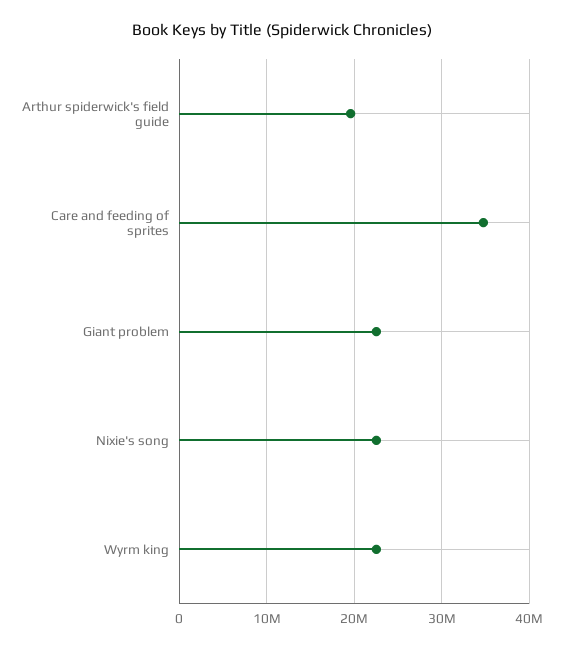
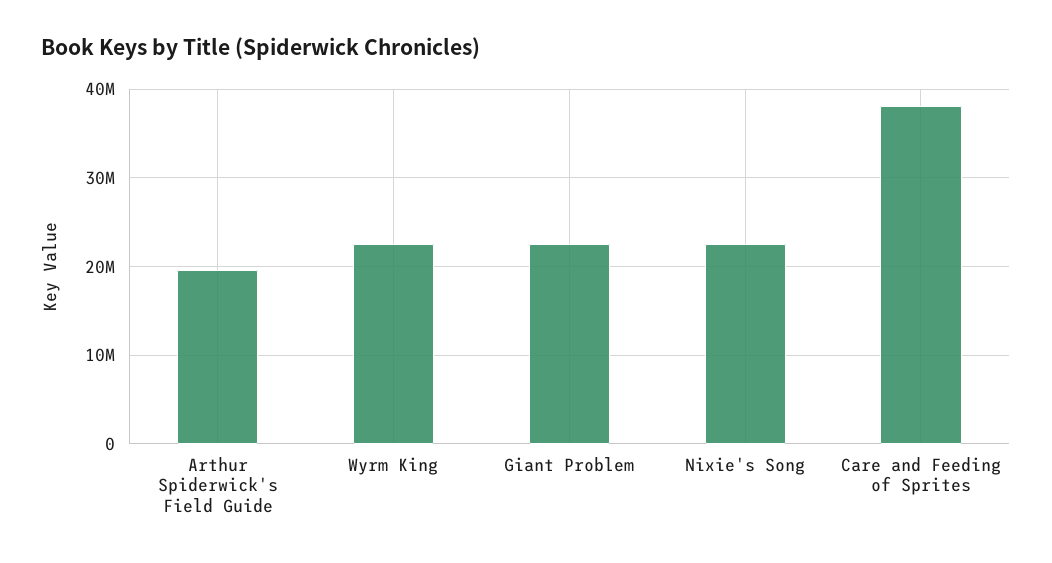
Care and feeding of sprites: 35000000 -> 38000000

